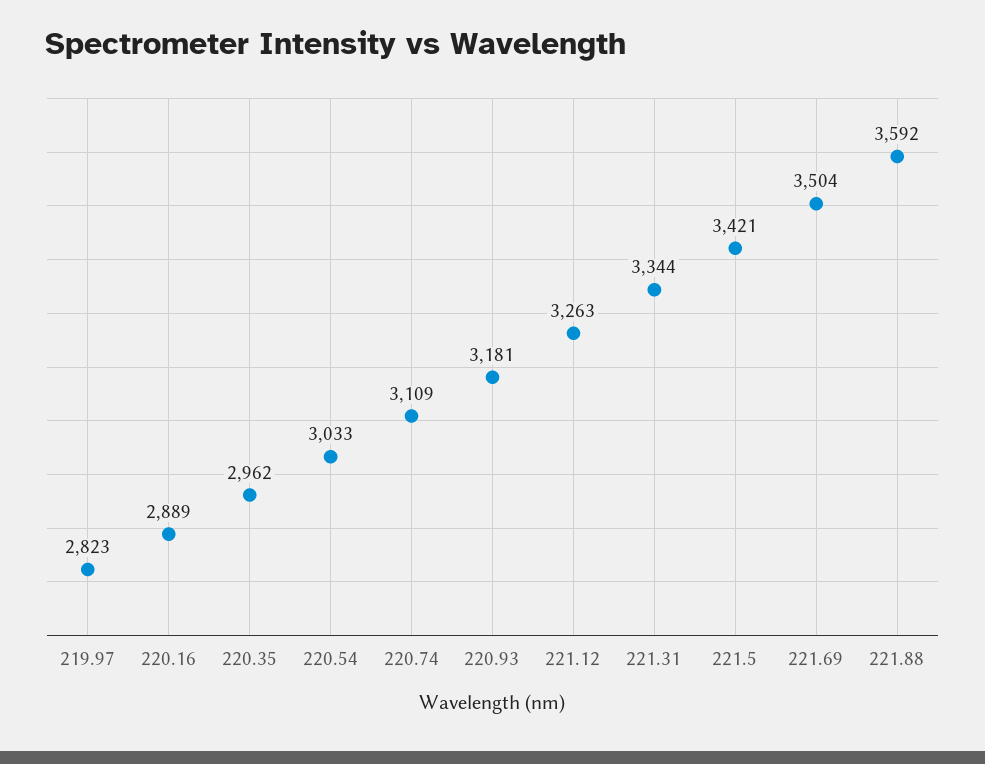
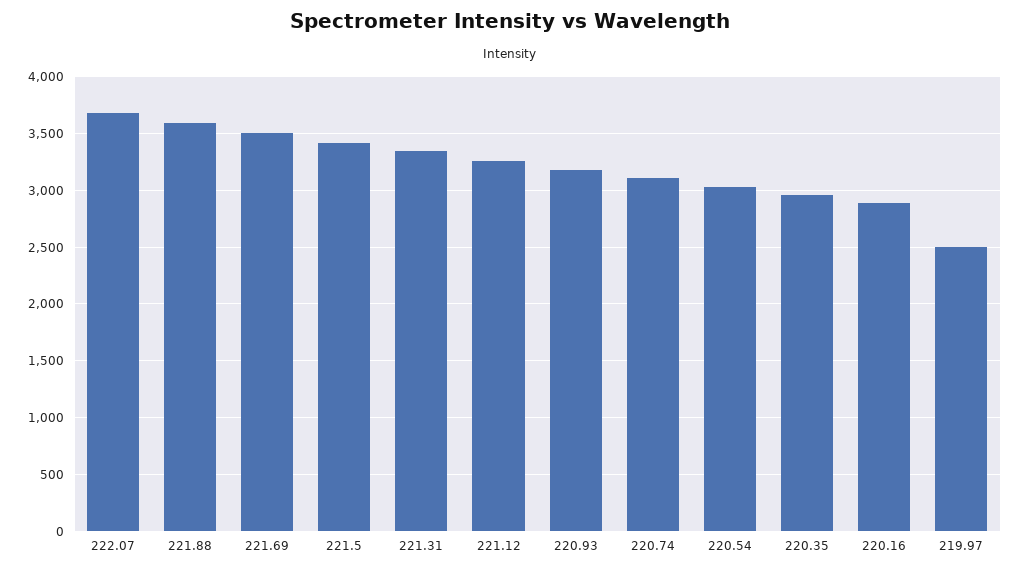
219.97: 2823 -> 2500
222.07: none -> 3700

